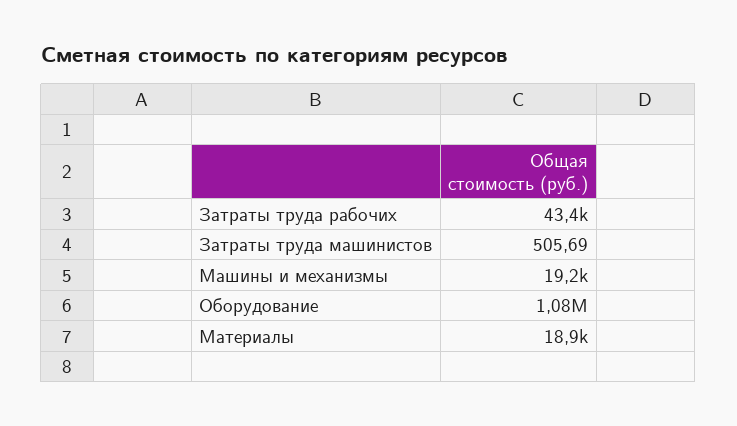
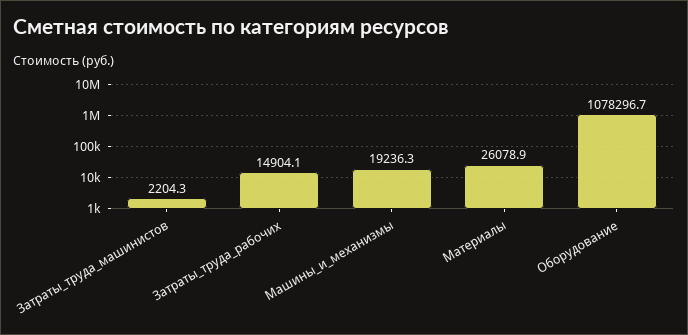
Затраты труда рабочих: 43400 -> 14904.1
Затраты труда машинистов: 505.69 -> 2204.3
Материалы: 18900 -> 26078.9

